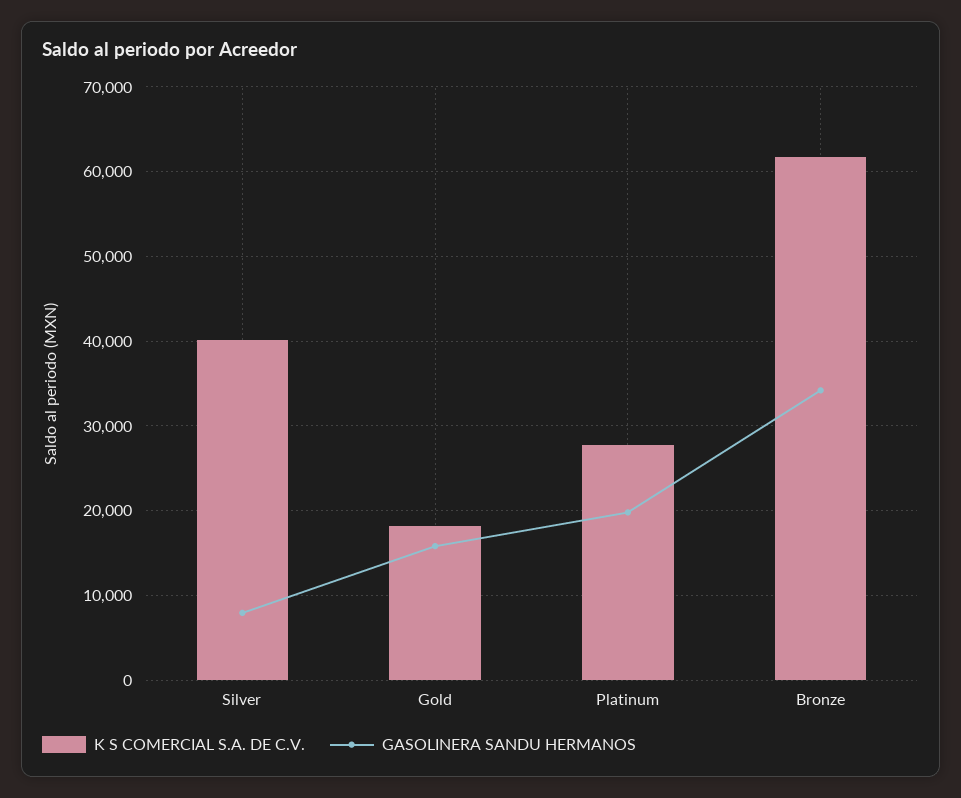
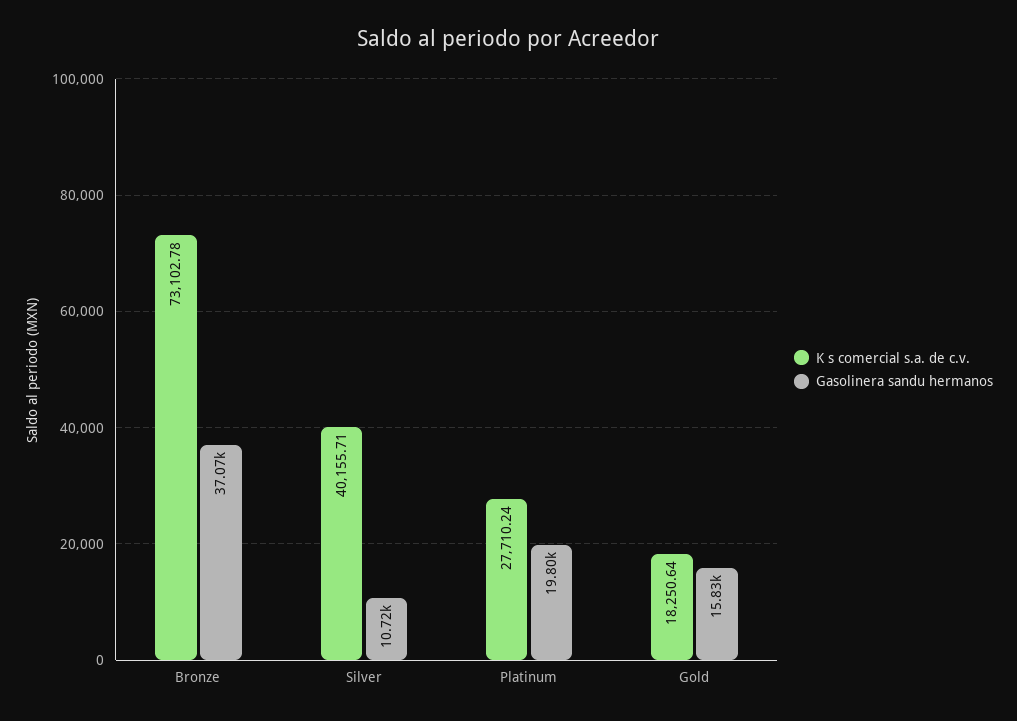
GASOLINERA SANDU HERMANOS, Silver: 8000 -> 10720
K S COMERCIAL S.A. DE C.V., Bronze: 62000 -> 73102.78
GASOLINERA SANDU HERMANOS, Bronze: 34000 -> 37070

